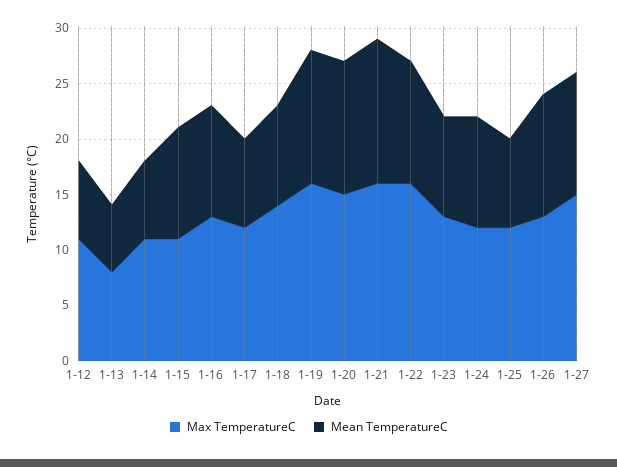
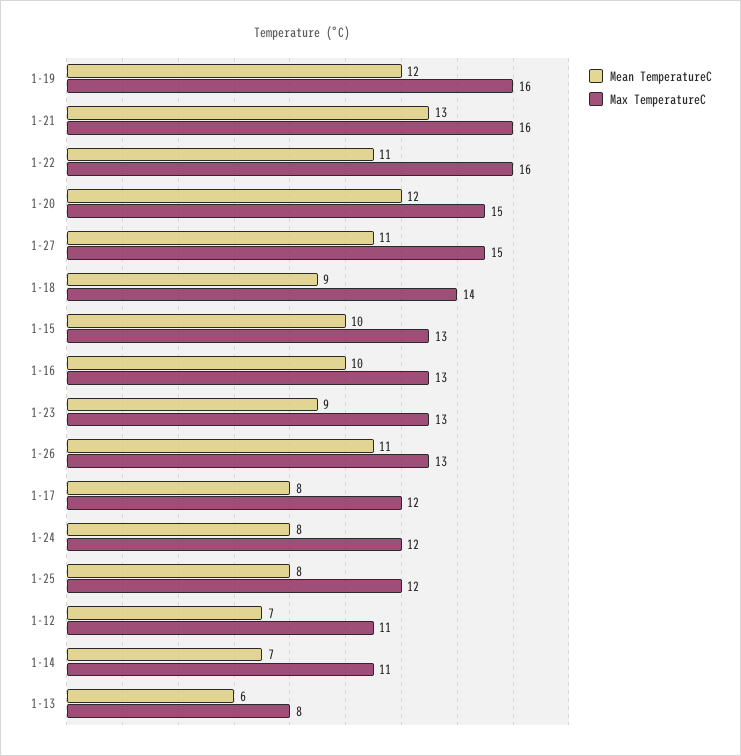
Max TemperatureC, 1-15: 11 -> 13
Mean TemperatureC, 1-24: 10 -> 8

